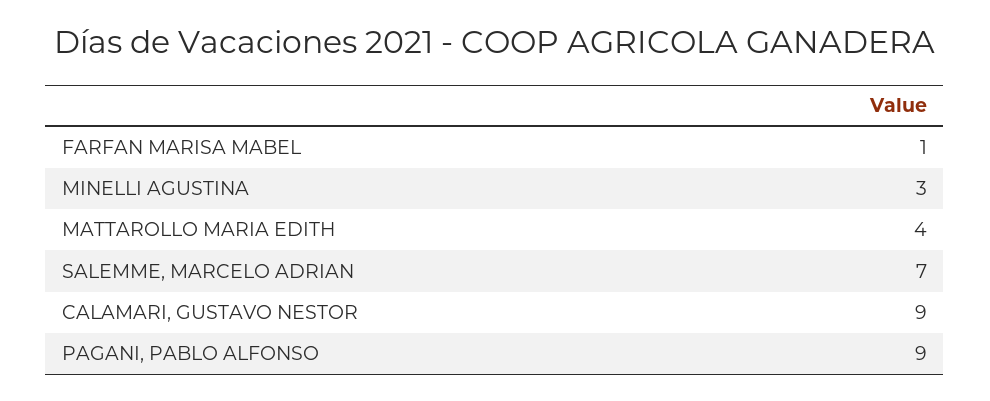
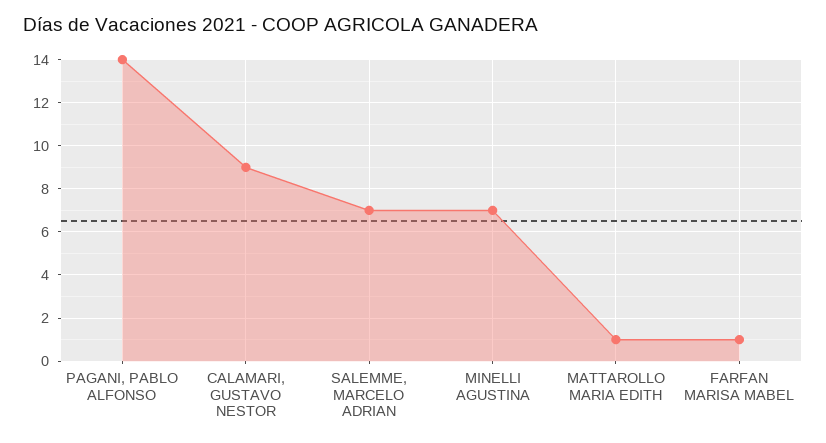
MINELLI AGUSTINA: 3 -> 7
MATTAROLLO MARIA EDITH: 4 -> 1
PAGANI, PABLO ALFONSO: 9 -> 14

